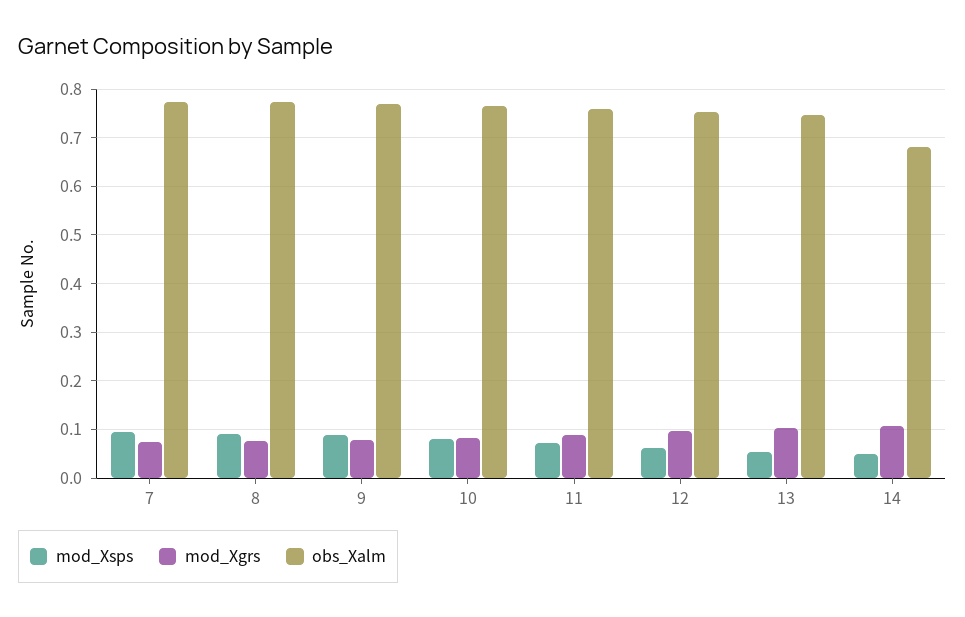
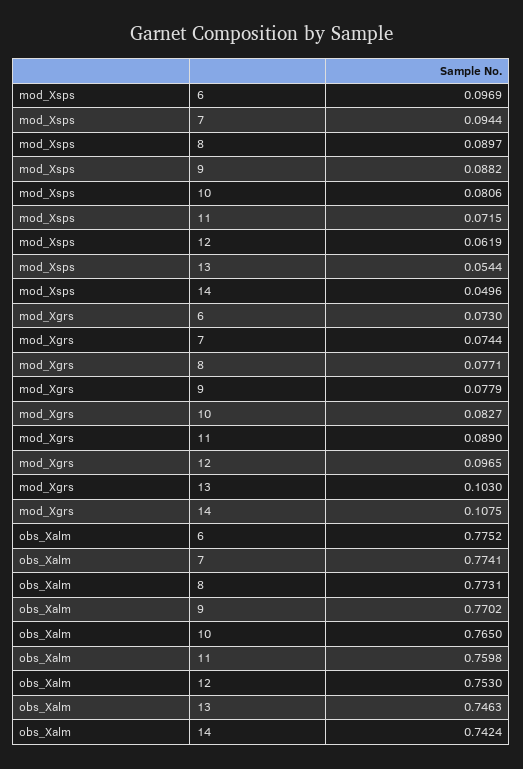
obs_Xalm, 14: 0.68 -> 0.7424
mod_Xsps, 6: none -> 0.0969
mod_Xgrs, 6: none -> 0.073
obs_Xalm, 6: none -> 0.7752

